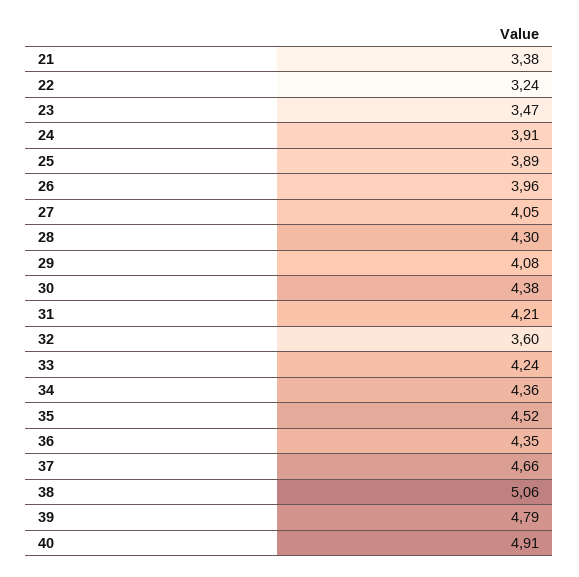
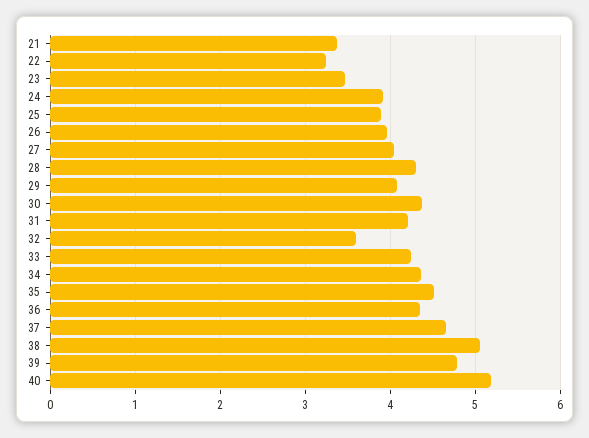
40: 4.91 -> 5.2

